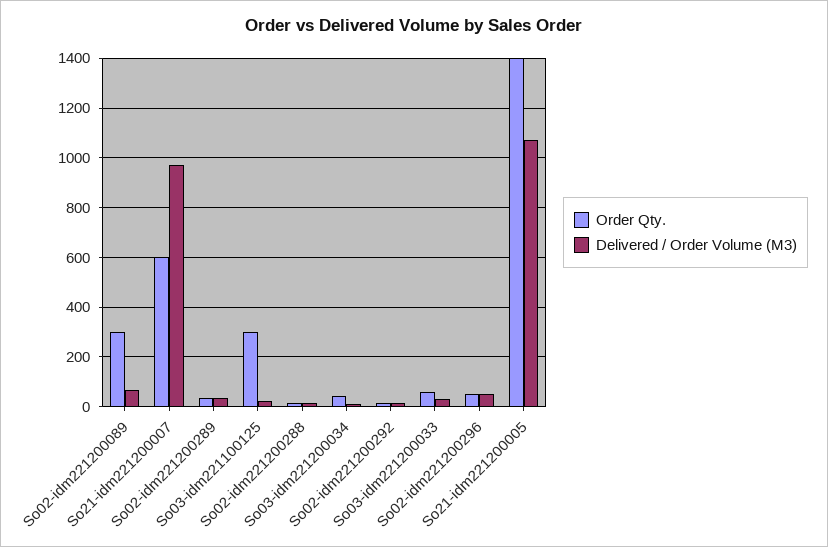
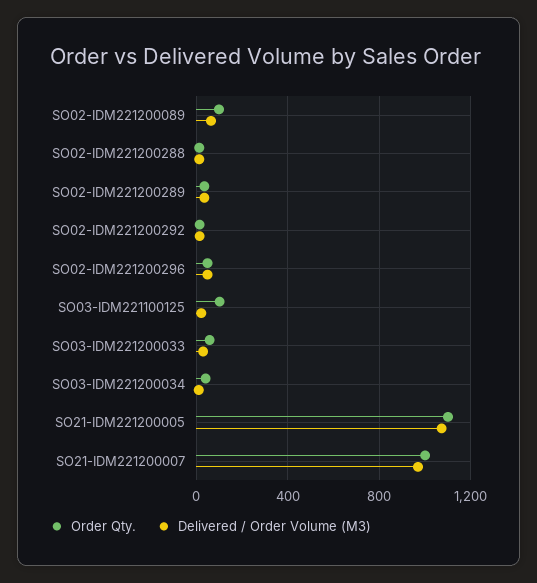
Order Qty., So02-idm221200089: 300 -> 100
Order Qty., So21-idm221200007: 600 -> 1000
Order Qty., So03-idm221100125: 300 -> 100
Order Qty., So21-idm221200005: 1400 -> 1100

